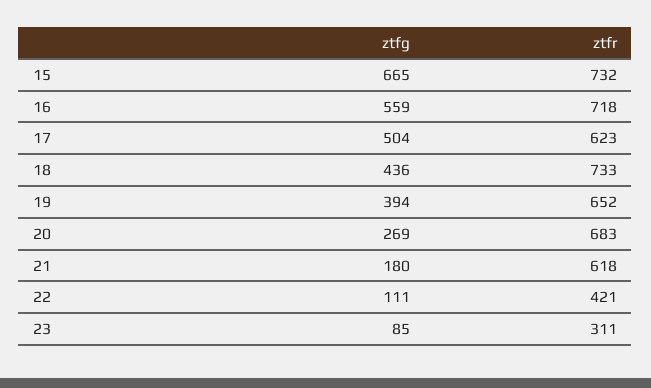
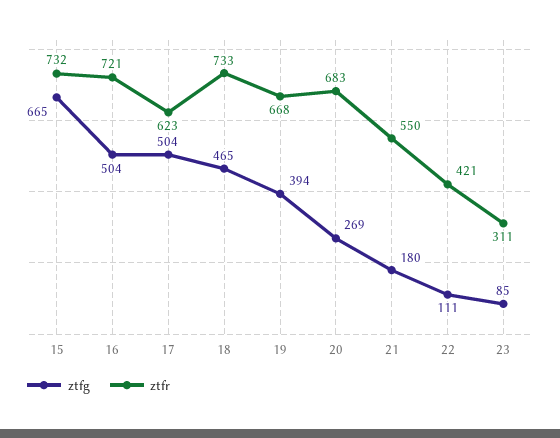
ztfg, 16: 559 -> 504
ztfr, 16: 718 -> 721
ztfg, 18: 436 -> 465
ztfr, 19: 652 -> 668
ztfr, 21: 618 -> 550

